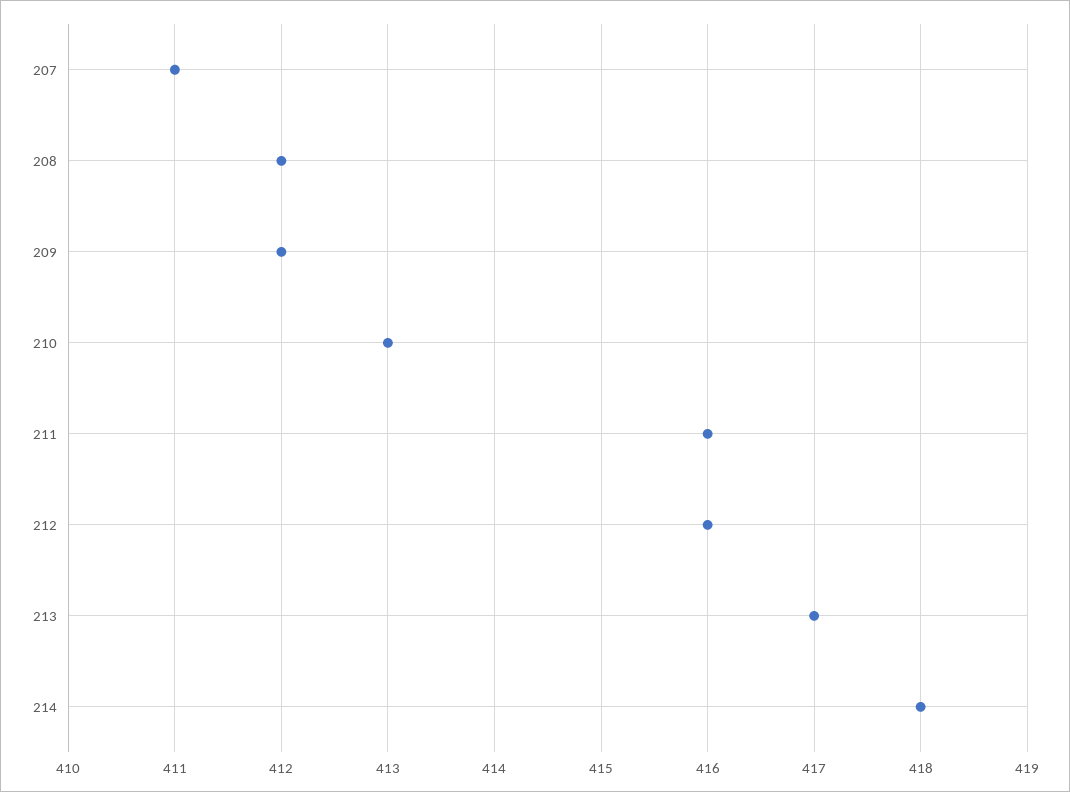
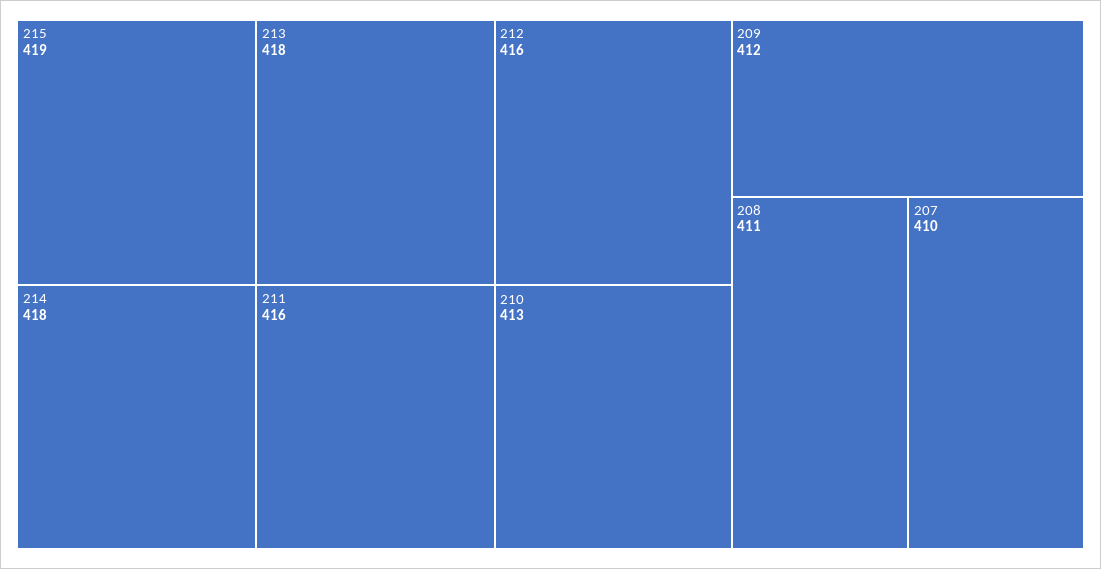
207: 411 -> 410
208: 412 -> 411
213: 417 -> 418
215: none -> 419

